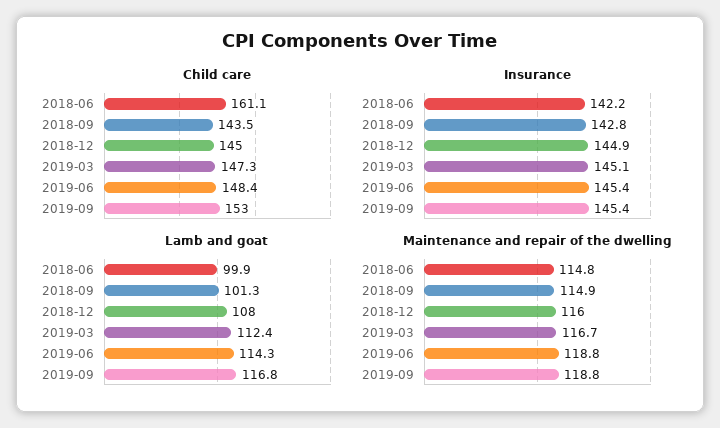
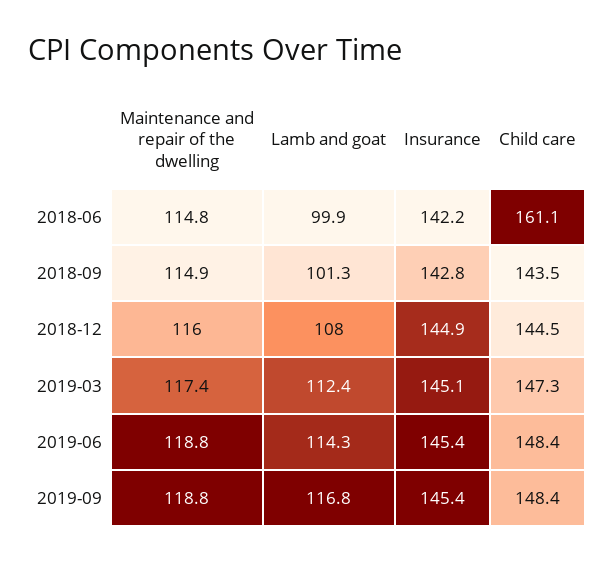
Child care, 2018-12: 145 -> 144.5
Child care, 2019-09: 153 -> 148.4
Maintenance and repair of the dwelling, 2019-03: 116.7 -> 117.4

